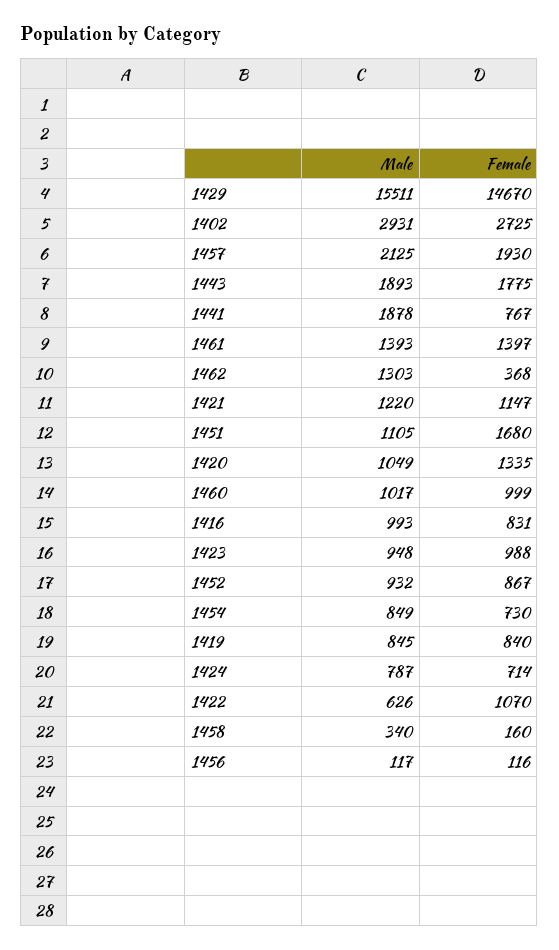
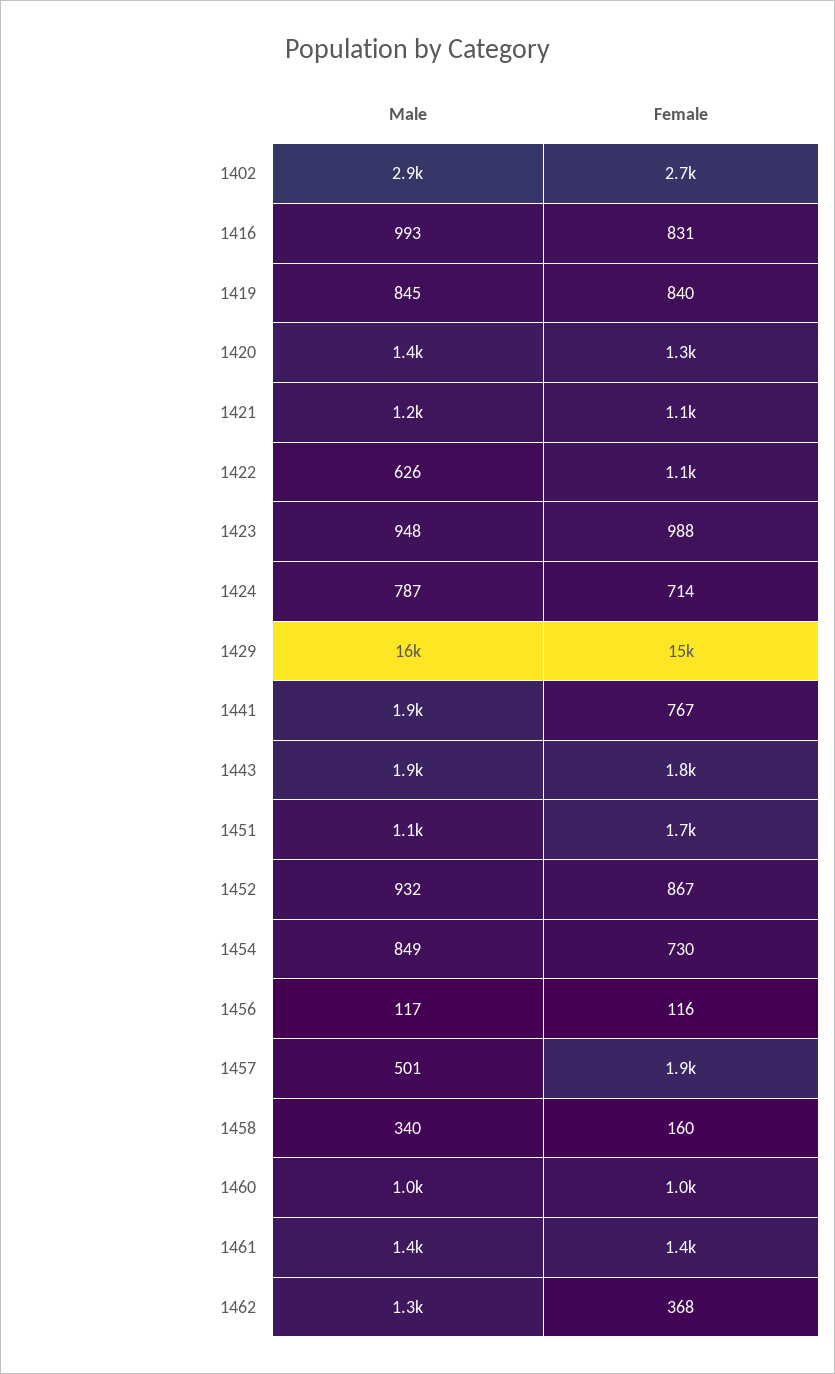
Male, 1457: 2125 -> 501
Male, 1420: 1049 -> 1400

